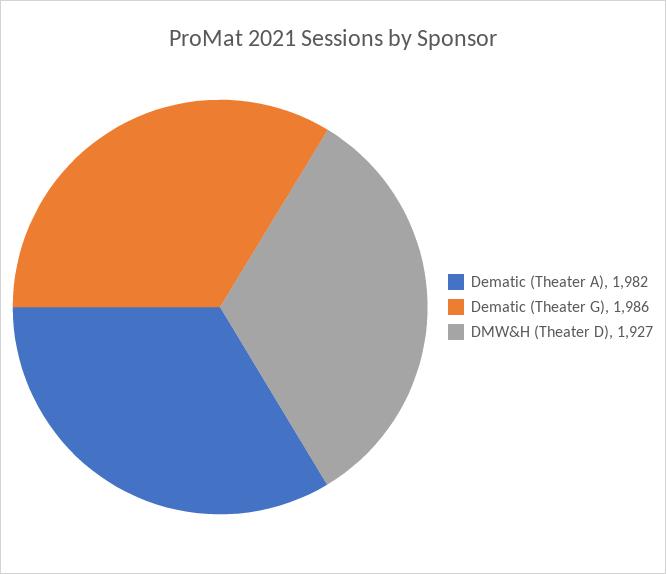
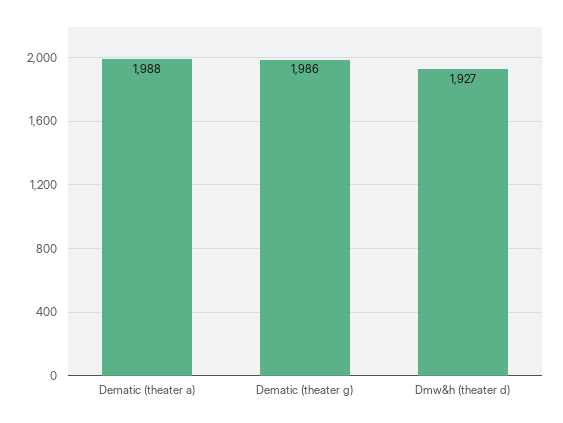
Dematic (Theater A): 1982 -> 1988

